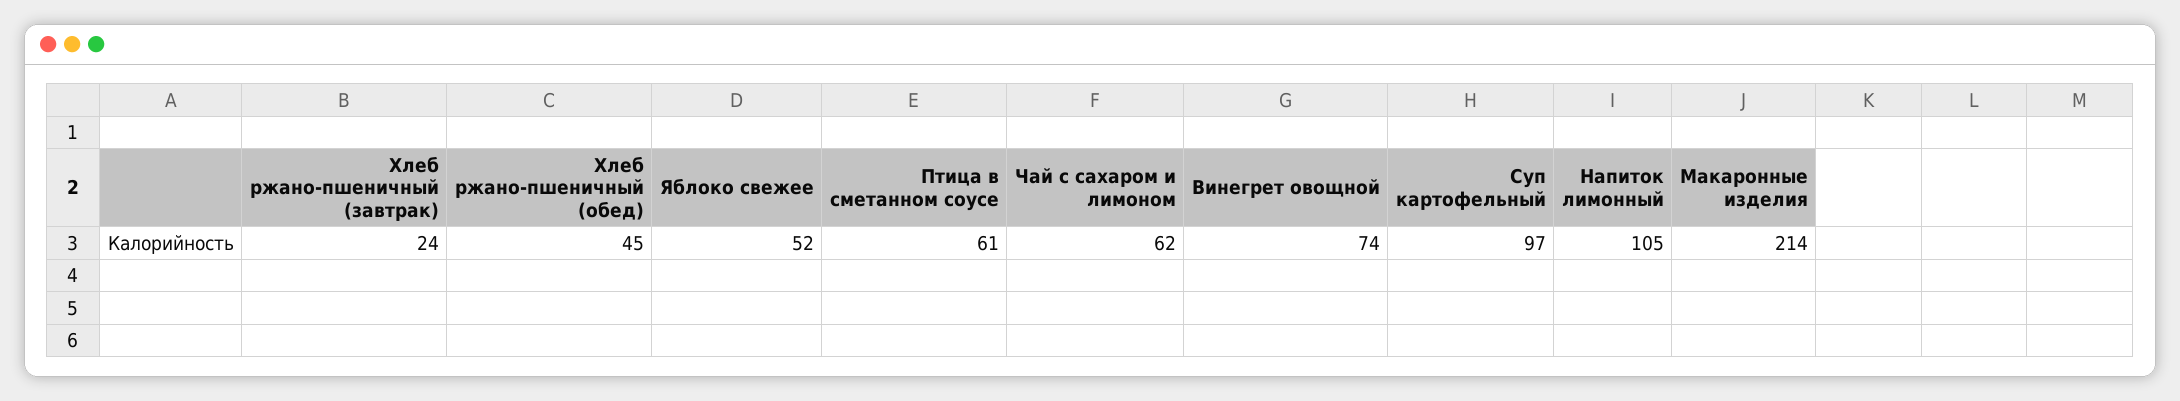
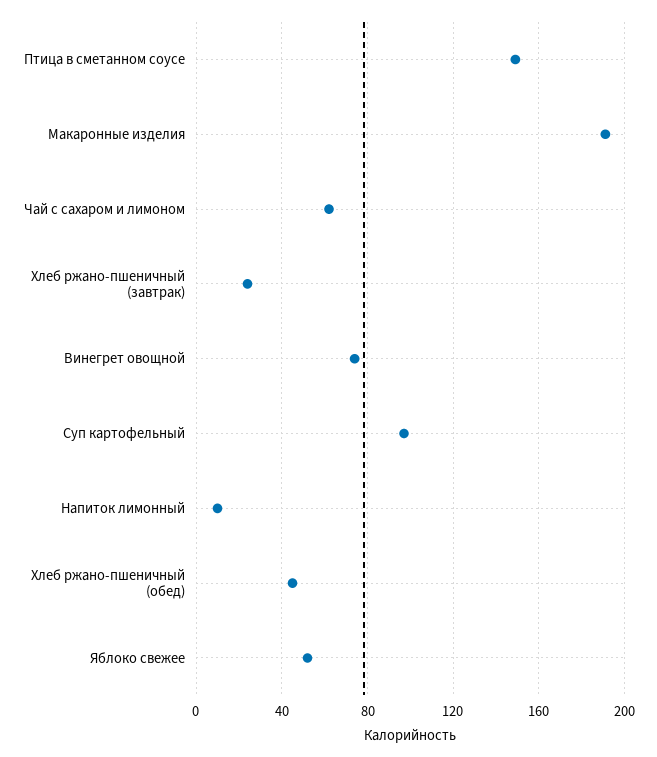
Птица в сметанном соусе: 61 -> 150
Напиток лимонный: 105 -> 10
Макаронные изделия: 214 -> 190

